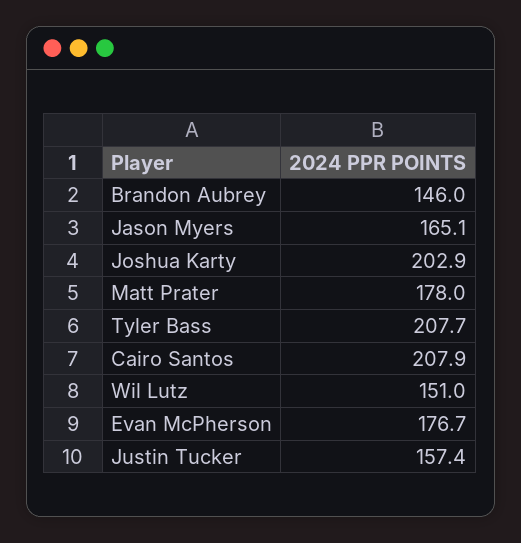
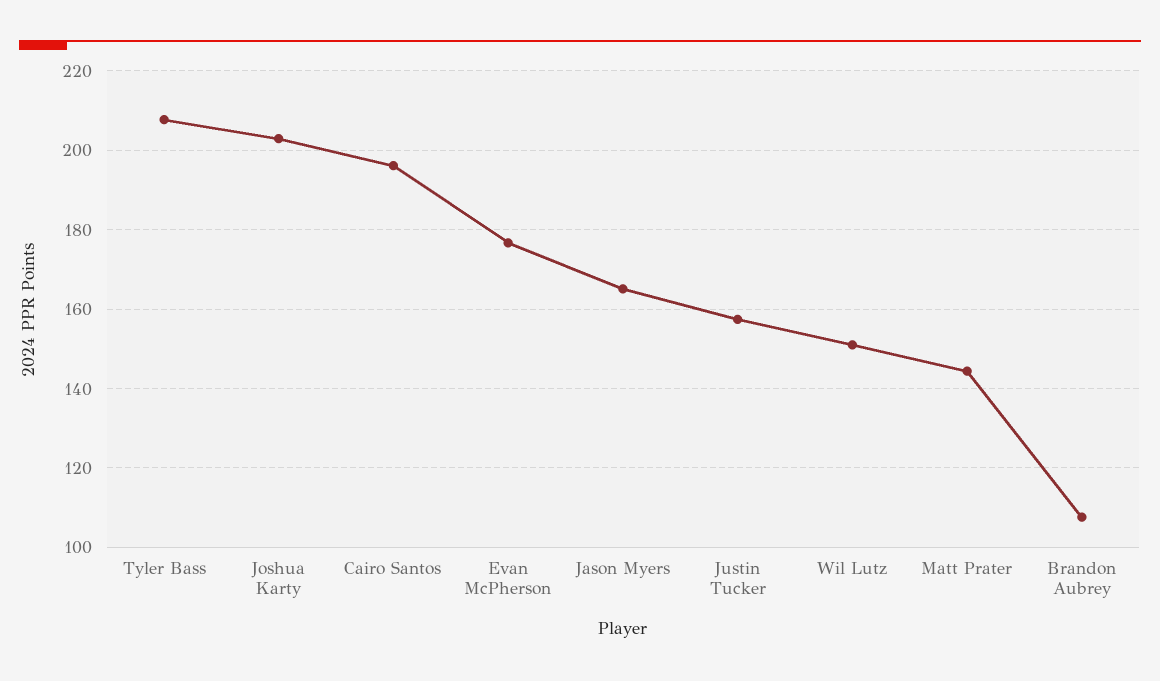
Brandon Aubrey: 146 -> 108
Matt Prater: 178 -> 144
Cairo Santos: 207.9 -> 196

